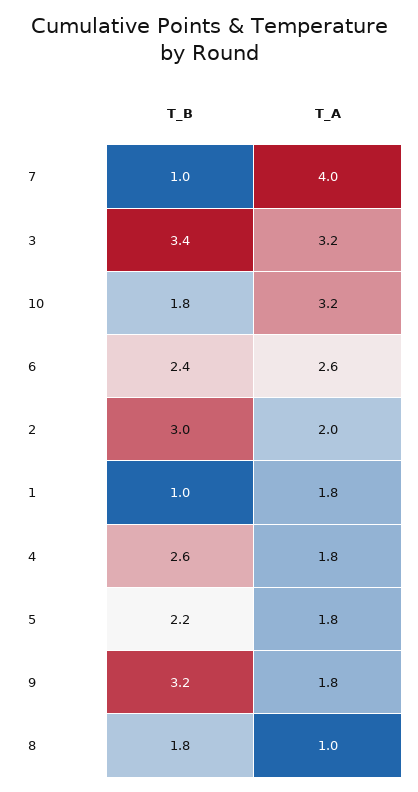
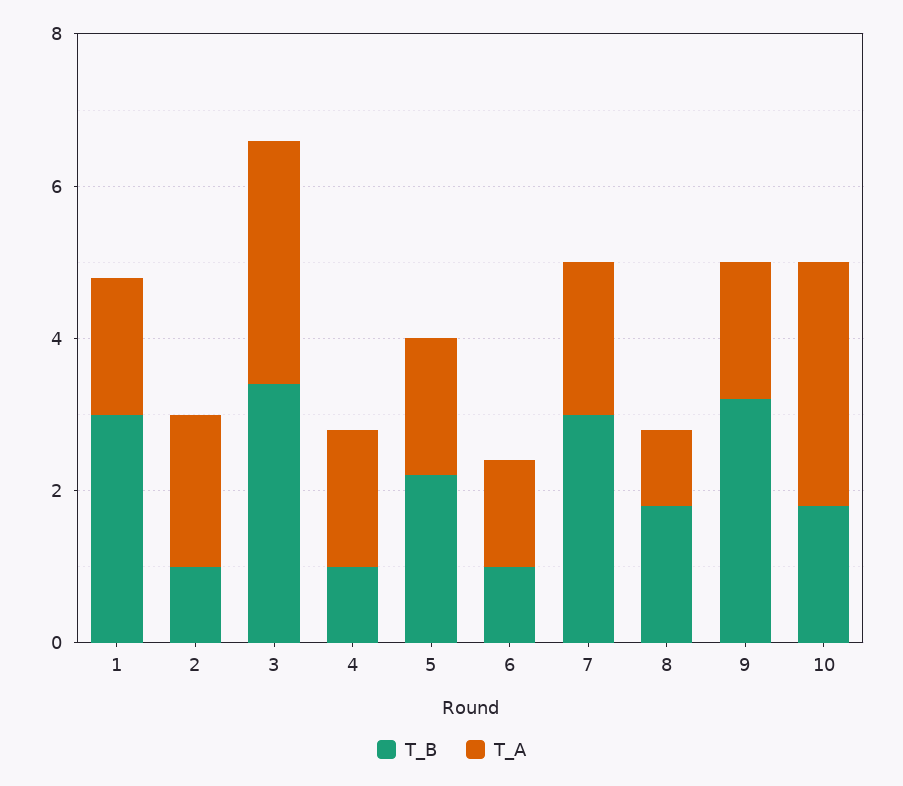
T_B, 7: 1 -> 3
T_A, 7: 4 -> 2
T_B, 6: 2.4 -> 1
T_A, 6: 2.6 -> 1.5
T_B, 2: 3 -> 1
T_B, 1: 1 -> 3
T_B, 4: 2.6 -> 1

